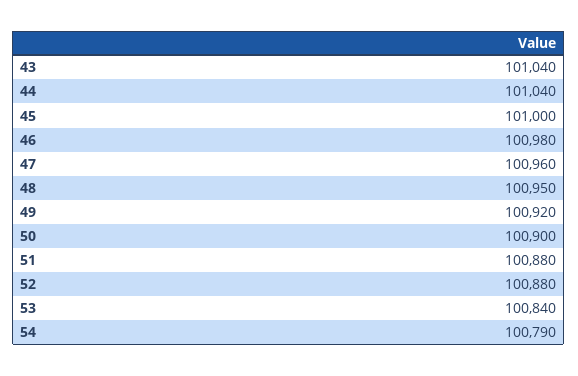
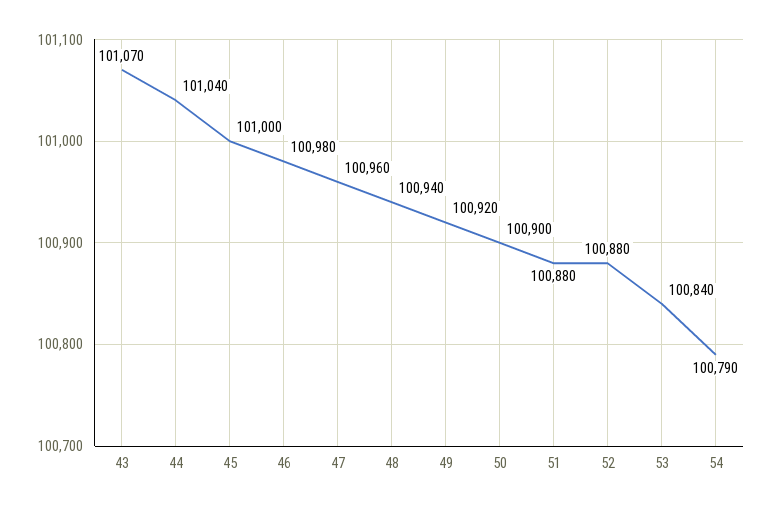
43: 101040 -> 101070
48: 100950 -> 100940

